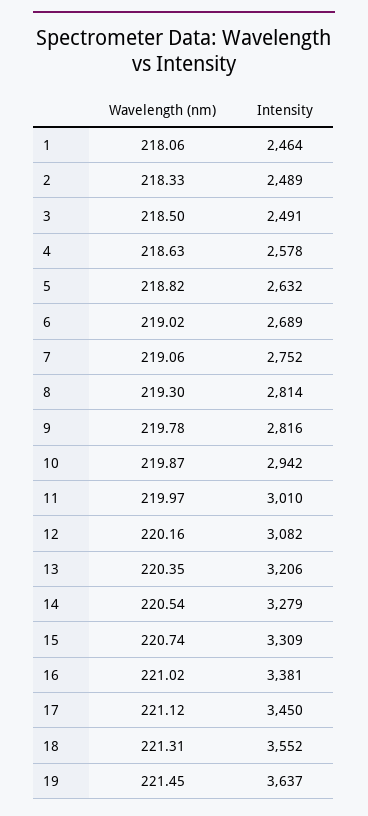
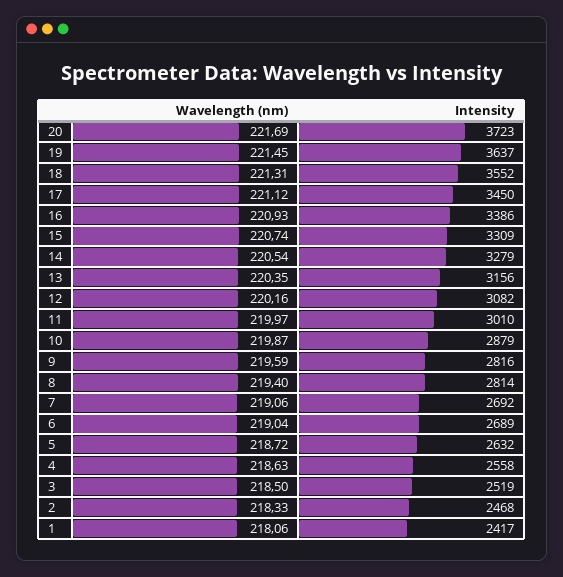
Intensity, 1: 2464 -> 2417
Intensity, 2: 2489 -> 2468
Intensity, 3: 2491 -> 2519
Intensity, 4: 2578 -> 2558
Wavelength (nm), 5: 218.82 -> 218.72
Wavelength (nm), 6: 219.02 -> 219.04
Intensity, 7: 2752 -> 2692
Wavelength (nm), 8: 219.3 -> 219.4
Wavelength (nm), 9: 219.78 -> 219.59
Intensity, 10: 2942 -> 2879
Intensity, 13: 3206 -> 3156
Wavelength (nm), 16: 221.02 -> 220.93
Intensity, 16: 3381 -> 3386
Wavelength (nm), 20: none -> 221.69
Intensity, 20: none -> 3723

